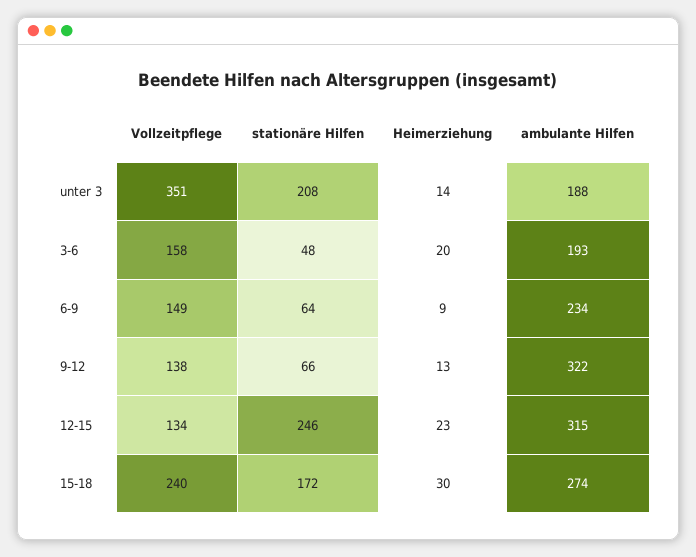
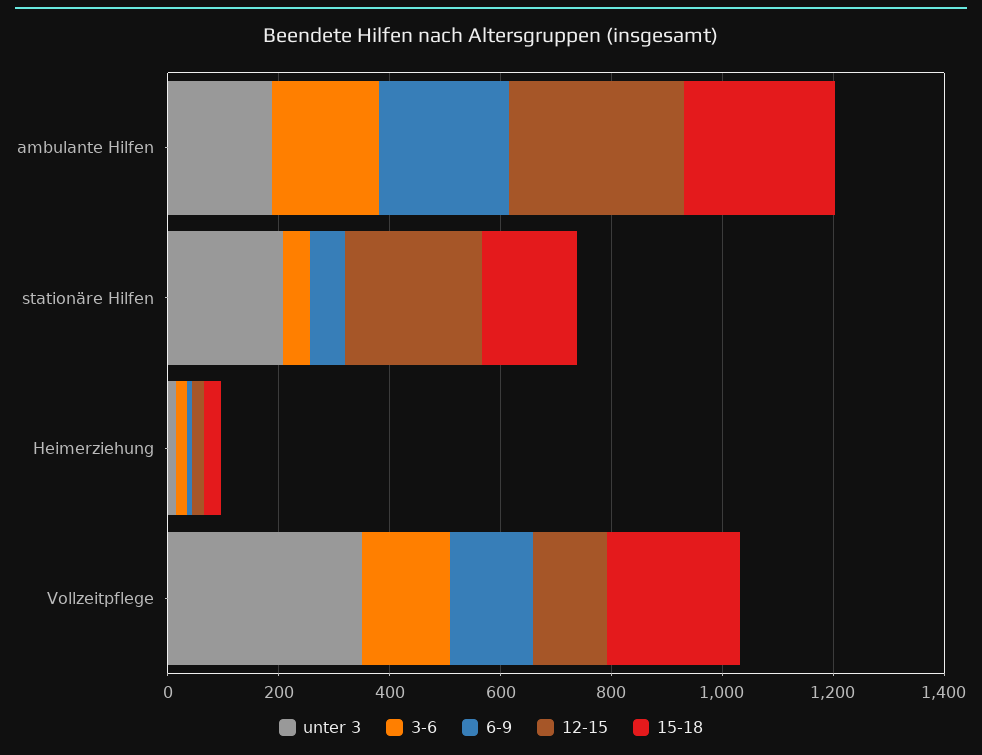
9-12, Vollzeitpflege: 138 -> none
9-12, stationäre Hilfen: 66 -> none
9-12, Heimerziehung: 13 -> none
9-12, ambulante Hilfen: 322 -> none

